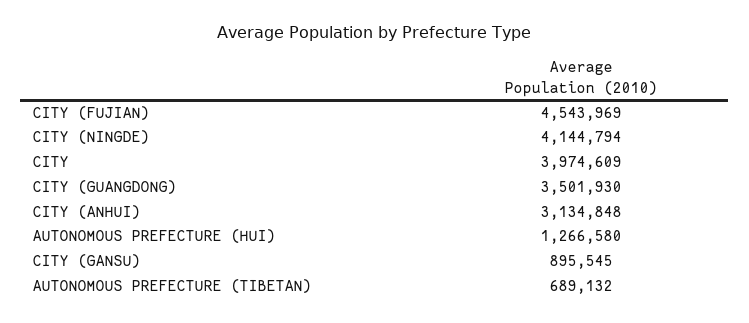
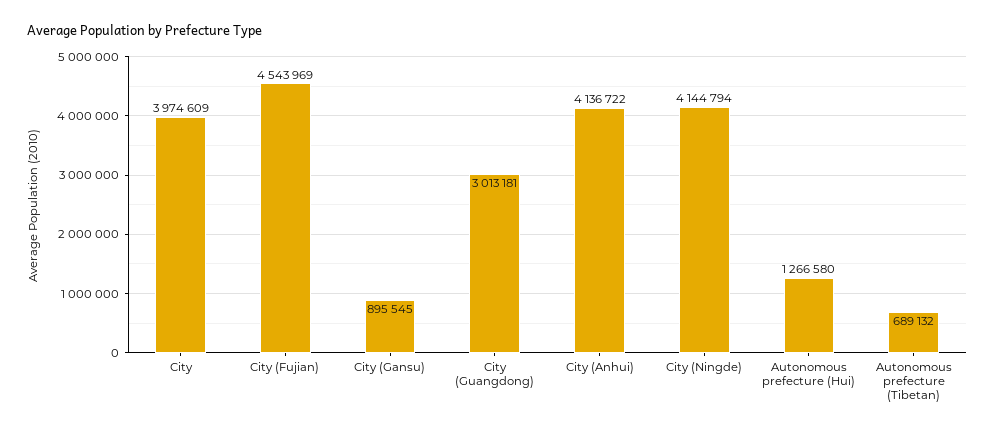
CITY (GUANGDONG): 3501930 -> 3013181
CITY (ANHUI): 3134848 -> 4136722

